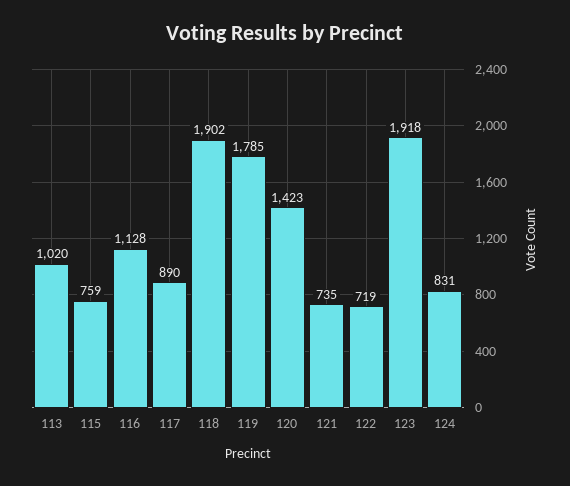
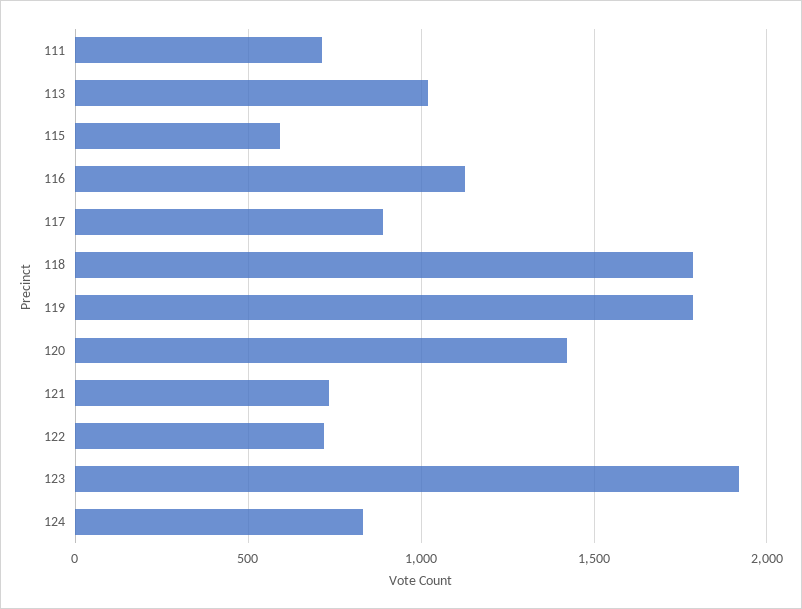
115: 759 -> 600
118: 1902 -> 1800
111: none -> 700

